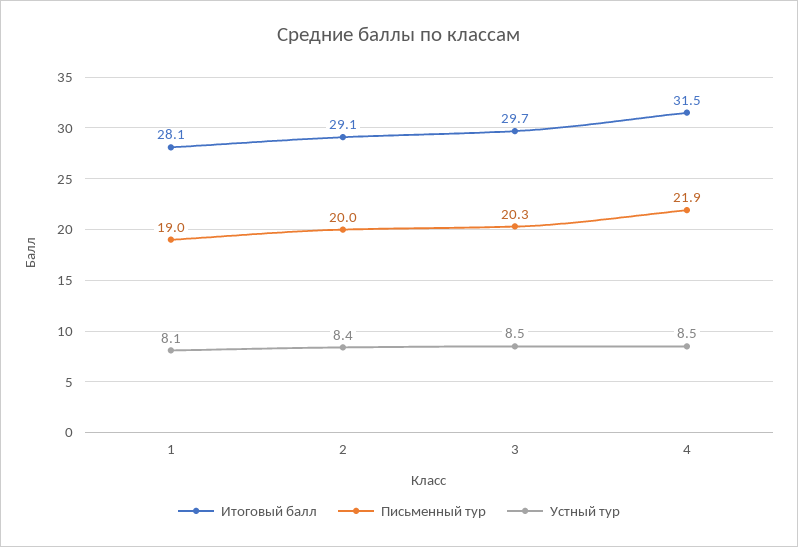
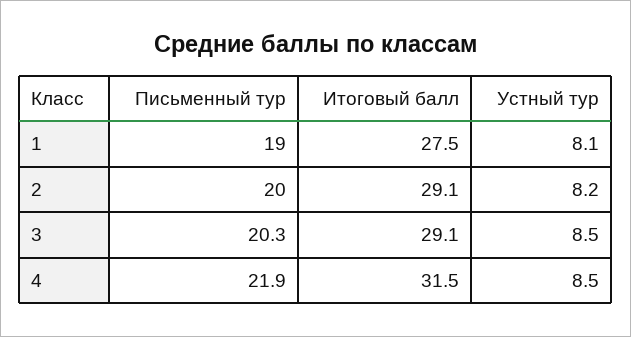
Итоговый балл, 1: 28.1 -> 27.5
Устный тур, 2: 8.4 -> 8.2
Итоговый балл, 3: 29.7 -> 29.1

